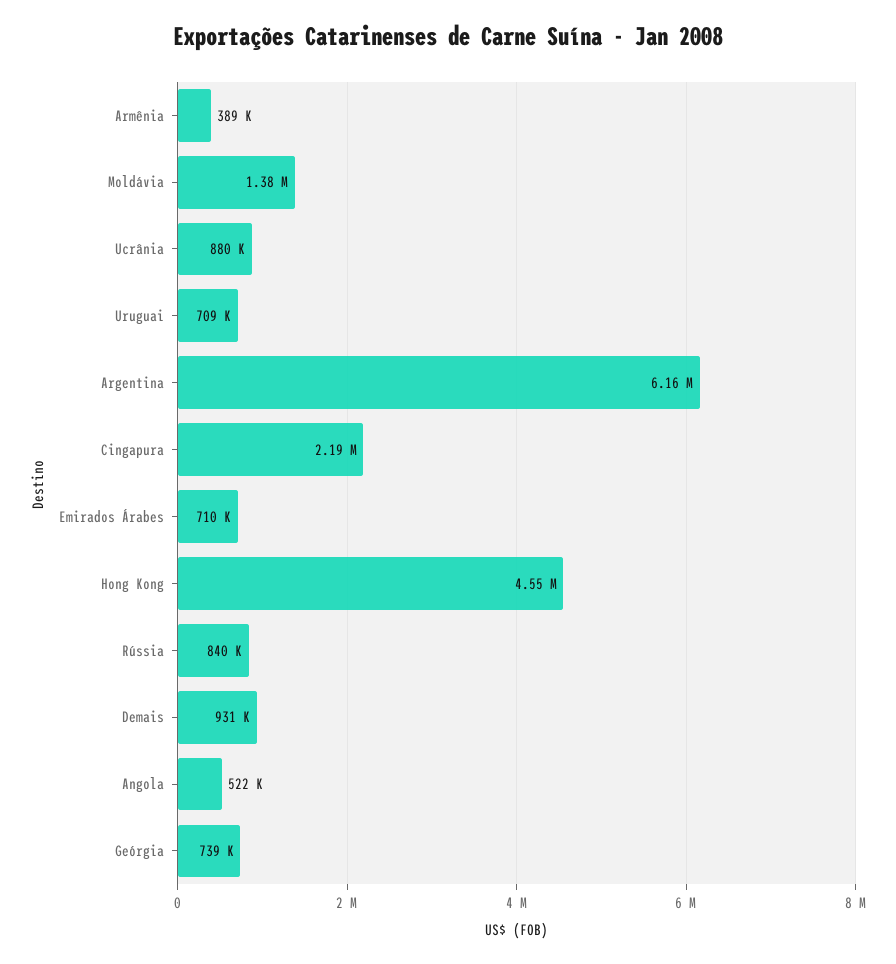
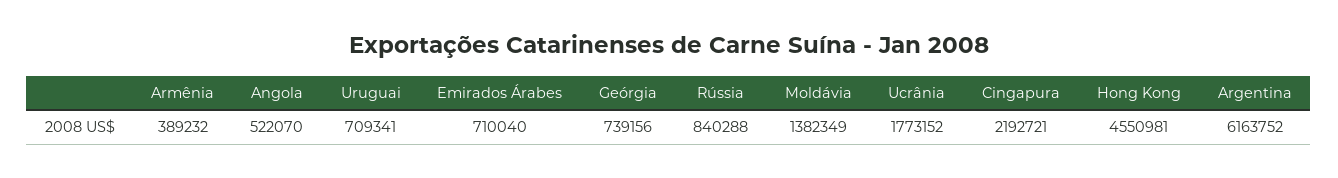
Ucrânia: 880000 -> 1773152
Demais: 931000 -> none

